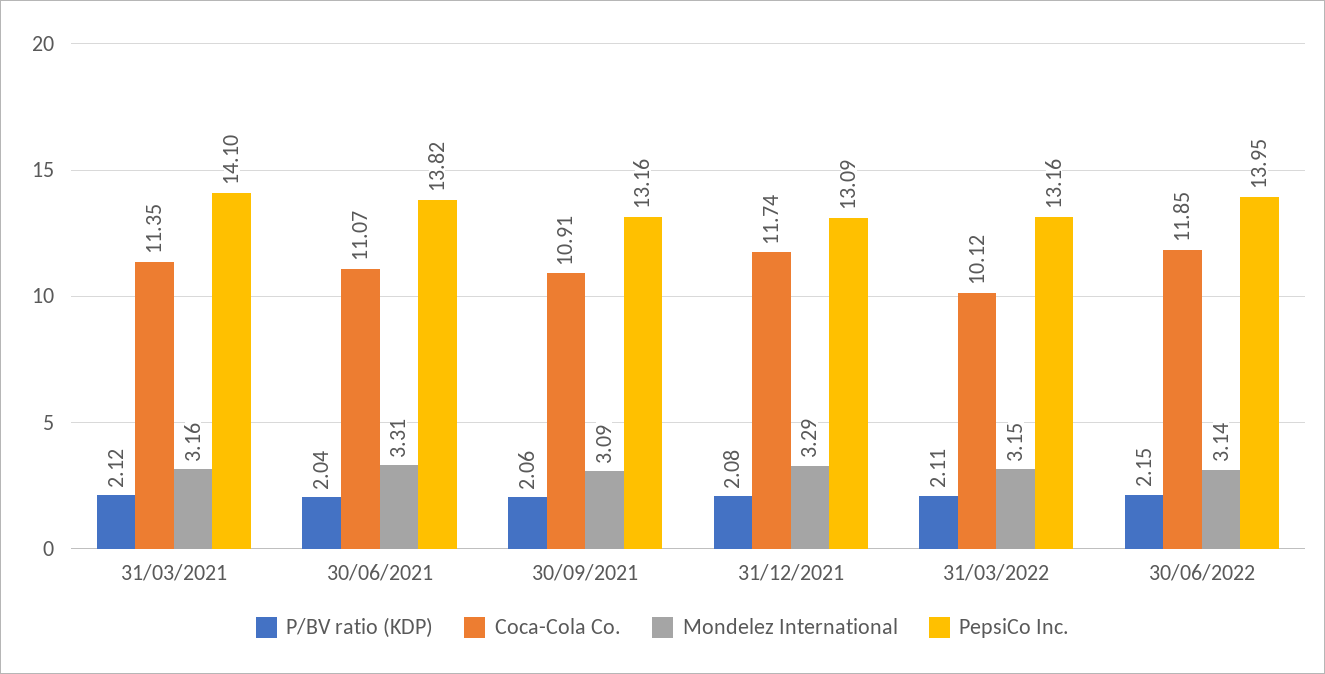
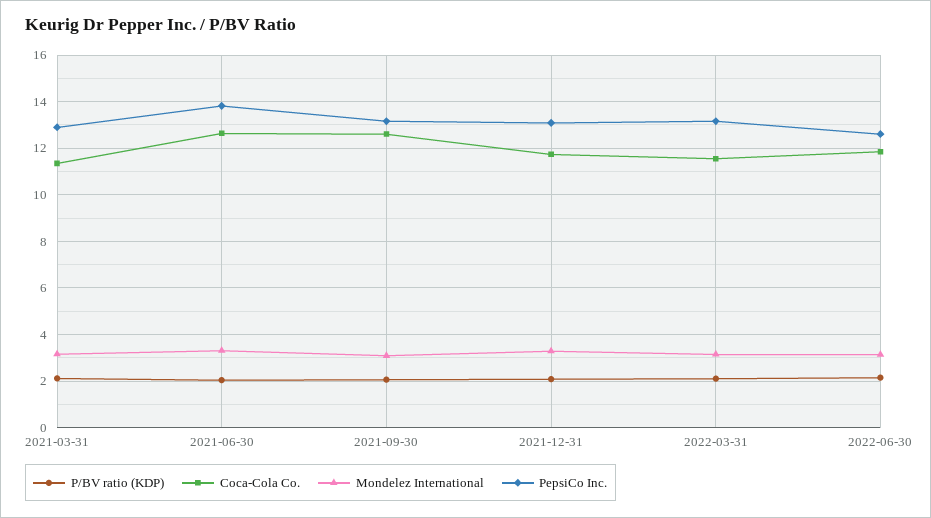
PepsiCo Inc., 31/03/2021: 14.1 -> 13
Coca-Cola Co., 30/06/2021: 11.07 -> 12.5
Coca-Cola Co., 30/09/2021: 10.91 -> 12.5
Coca-Cola Co., 31/03/2022: 10.12 -> 11.5
PepsiCo Inc., 30/06/2022: 13.95 -> 12.5

